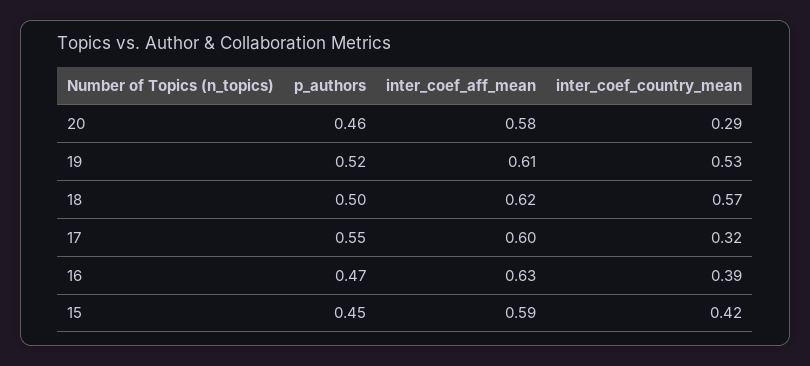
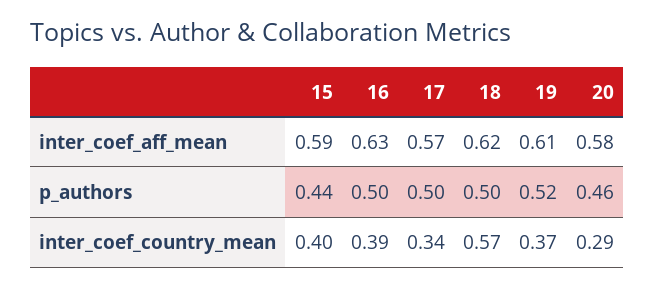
inter_coef_country_mean, 19: 0.53 -> 0.37
p_authors, 17: 0.55 -> 0.5
inter_coef_aff_mean, 17: 0.6 -> 0.57
inter_coef_country_mean, 17: 0.32 -> 0.34
p_authors, 16: 0.47 -> 0.5
p_authors, 15: 0.45 -> 0.44
inter_coef_country_mean, 15: 0.42 -> 0.4

